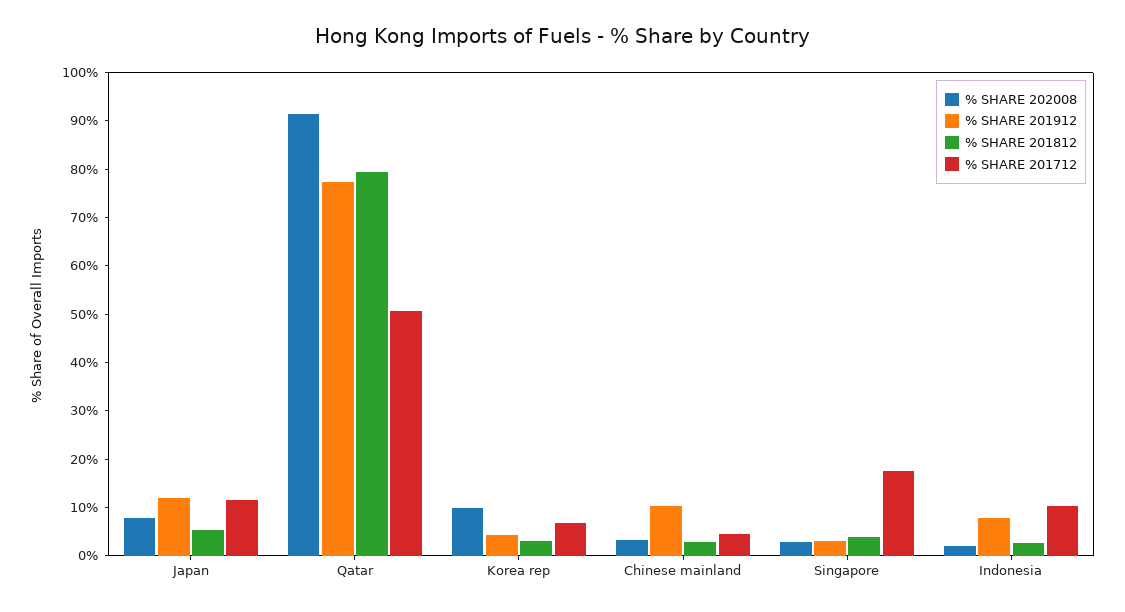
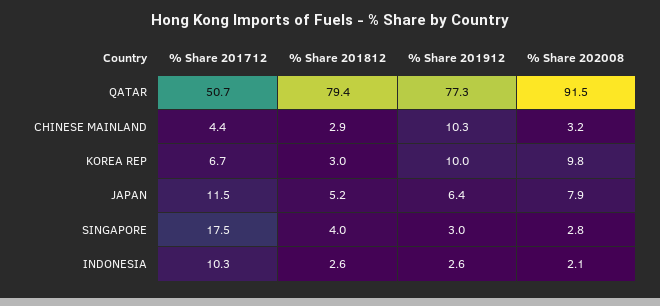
% SHARE 201912, Japan: 12 -> 6.4
% SHARE 201912, Korea rep: 4 -> 10
% SHARE 201912, Indonesia: 8 -> 2.6

